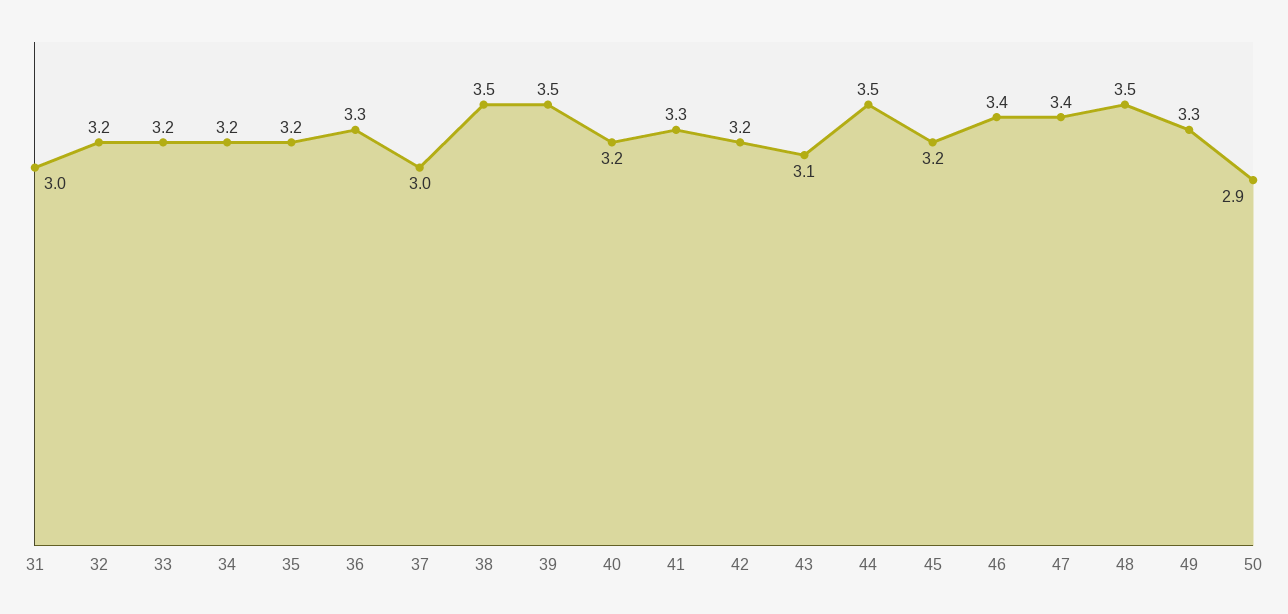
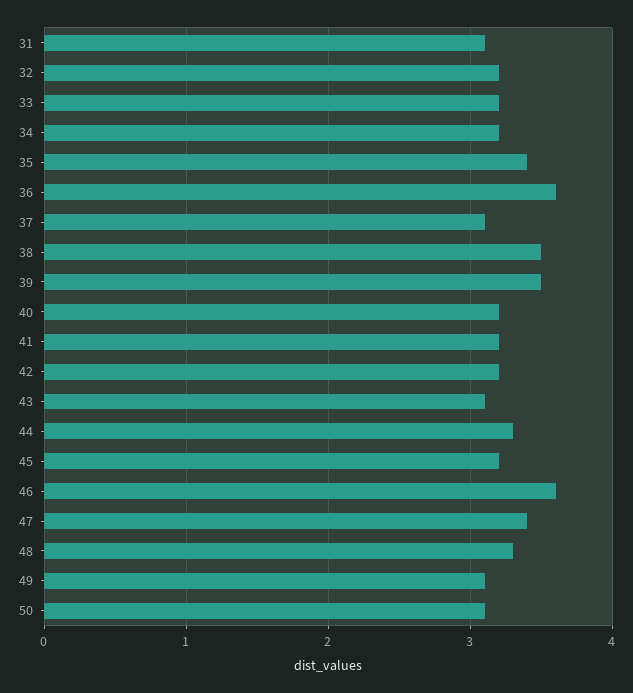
31: 3 -> 3.1
35: 3.2 -> 3.4
36: 3.3 -> 3.6
37: 3 -> 3.1
41: 3.3 -> 3.2
44: 3.5 -> 3.3
46: 3.4 -> 3.6
48: 3.5 -> 3.3
49: 3.3 -> 3.1
50: 2.9 -> 3.1

